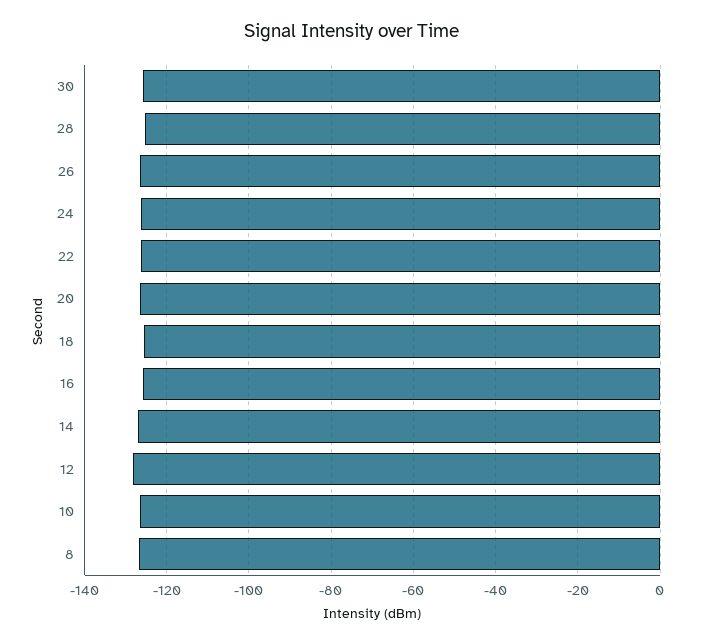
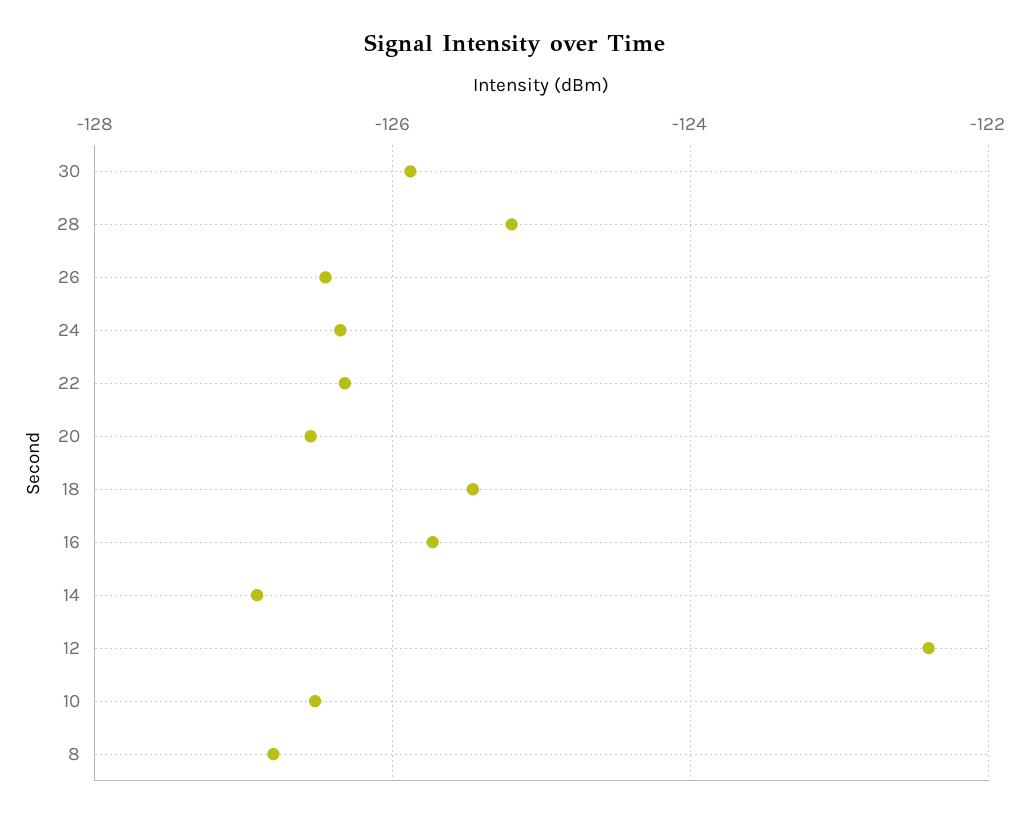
12: -128 -> -122.4

